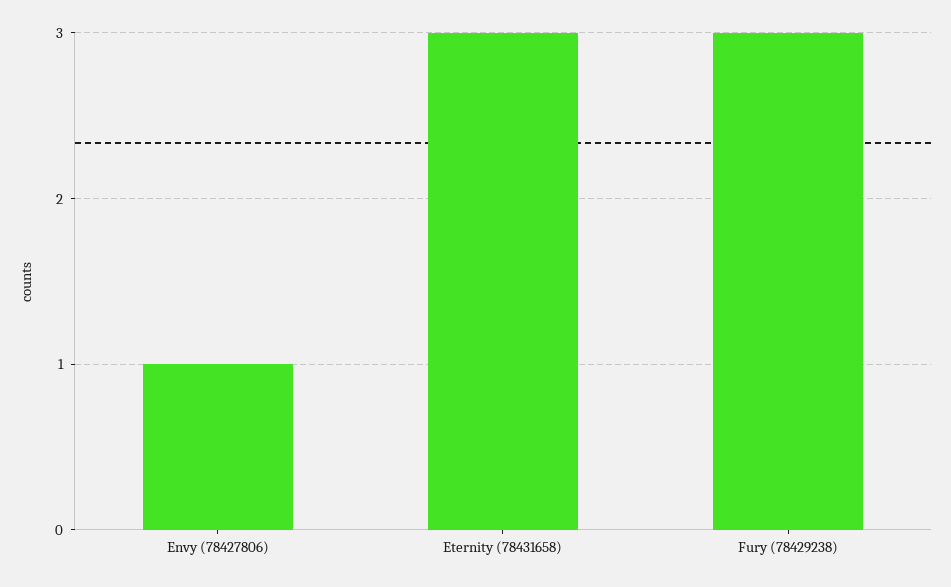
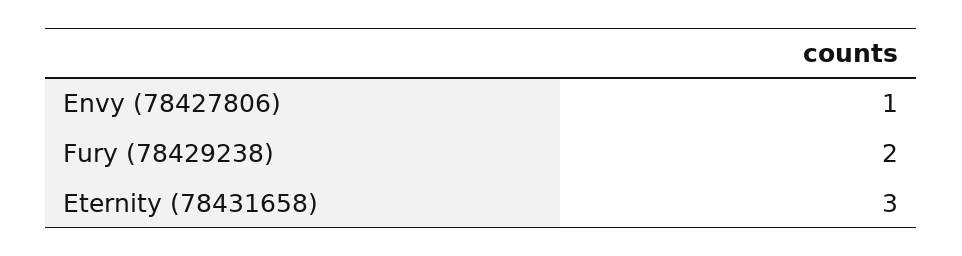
Fury (78429238): 3 -> 2

